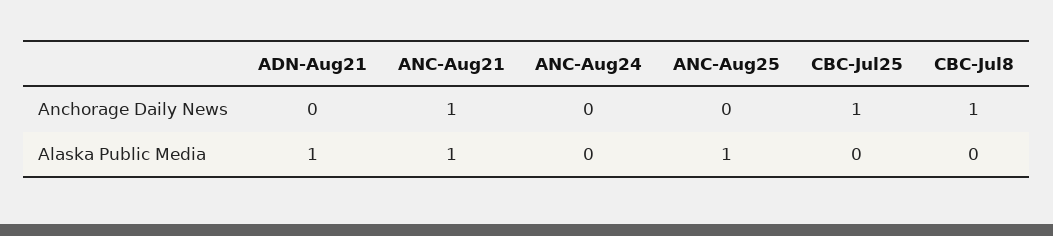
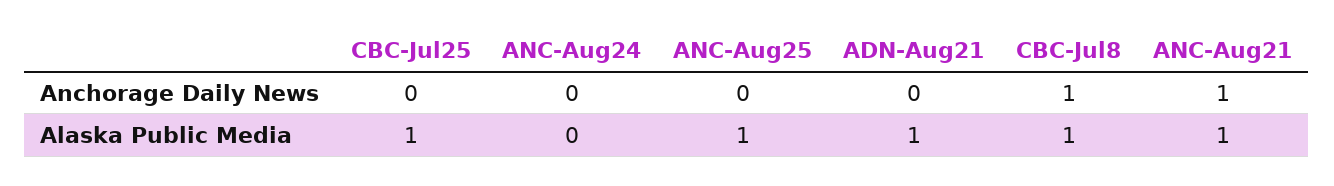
CBC-Jul25, Anchorage Daily News: 1 -> 0
CBC-Jul25, Alaska Public Media: 0 -> 1
CBC-Jul8, Alaska Public Media: 0 -> 1

